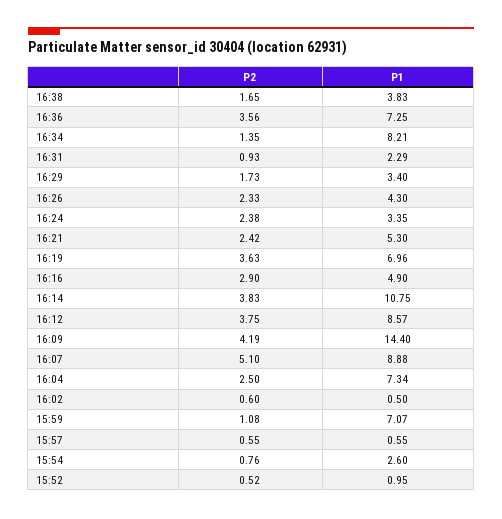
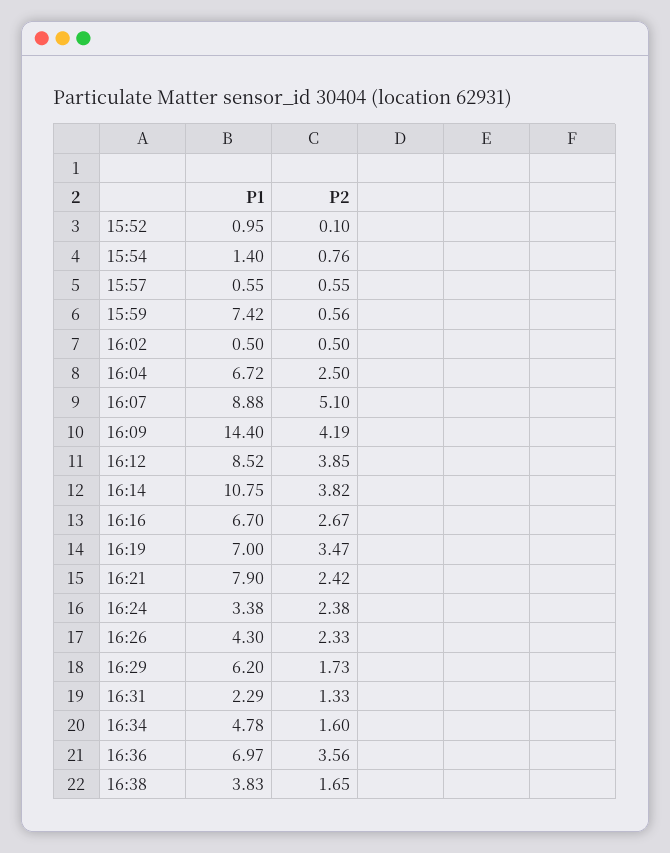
P1, 16:36: 7.25 -> 6.97
P2, 16:34: 1.35 -> 1.6
P1, 16:34: 8.21 -> 4.78
P2, 16:31: 0.93 -> 1.33
P1, 16:29: 3.4 -> 6.2
P1, 16:24: 3.35 -> 3.38
P1, 16:21: 5.3 -> 7.9
P2, 16:19: 3.63 -> 3.47
P1, 16:19: 6.96 -> 7
P2, 16:16: 2.9 -> 2.67
P1, 16:16: 4.9 -> 6.7
P2, 16:14: 3.83 -> 3.82
P2, 16:12: 3.75 -> 3.85
P1, 16:12: 8.57 -> 8.52
P1, 16:04: 7.34 -> 6.72
P2, 16:02: 0.6 -> 0.5
P2, 15:59: 1.08 -> 0.56
P1, 15:59: 7.07 -> 7.42
P1, 15:54: 2.6 -> 1.4
P2, 15:52: 0.52 -> 0.1

